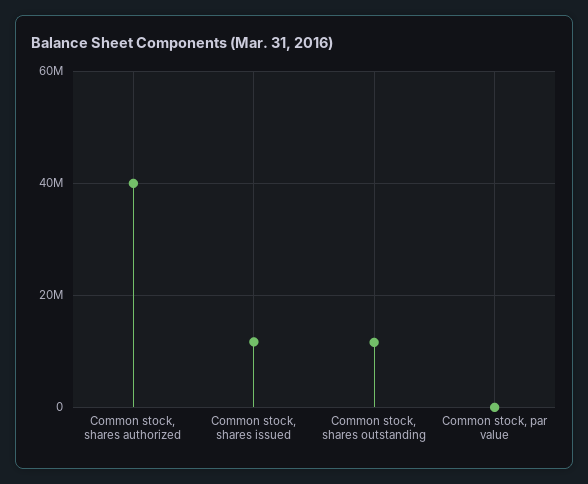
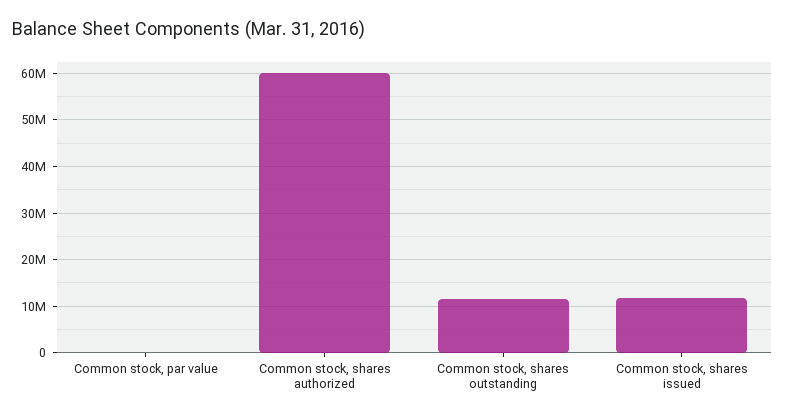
Common stock, shares authorized: 40000000 -> 60000000

